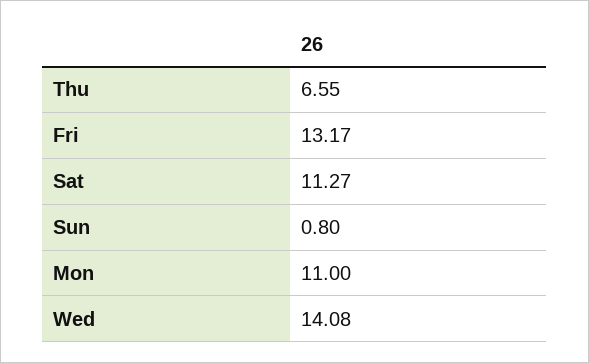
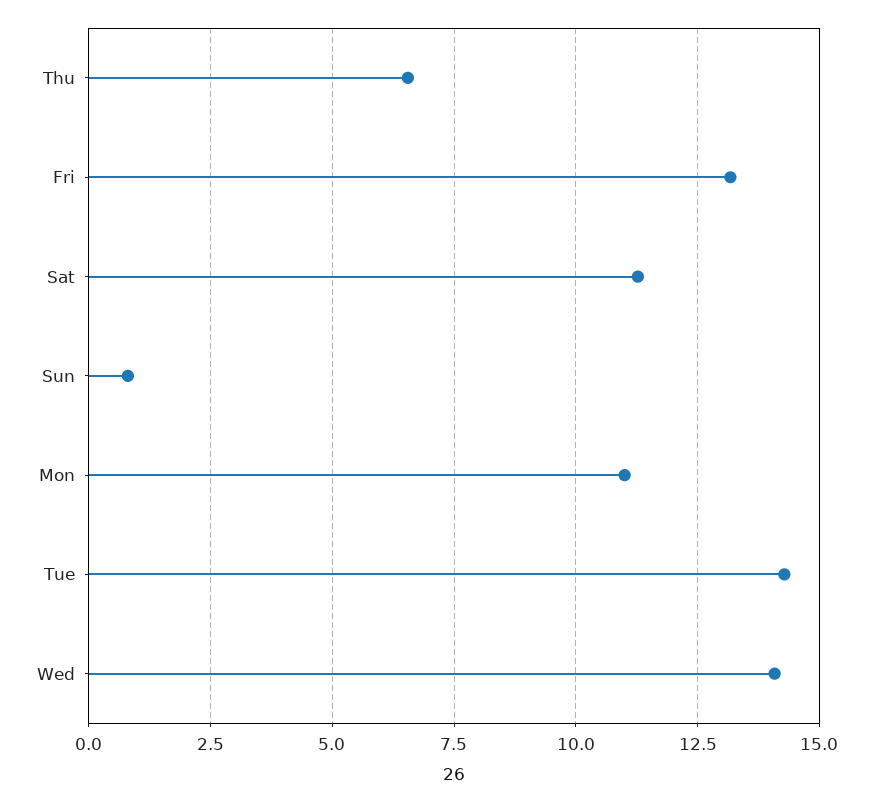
Tue: none -> 14.25

